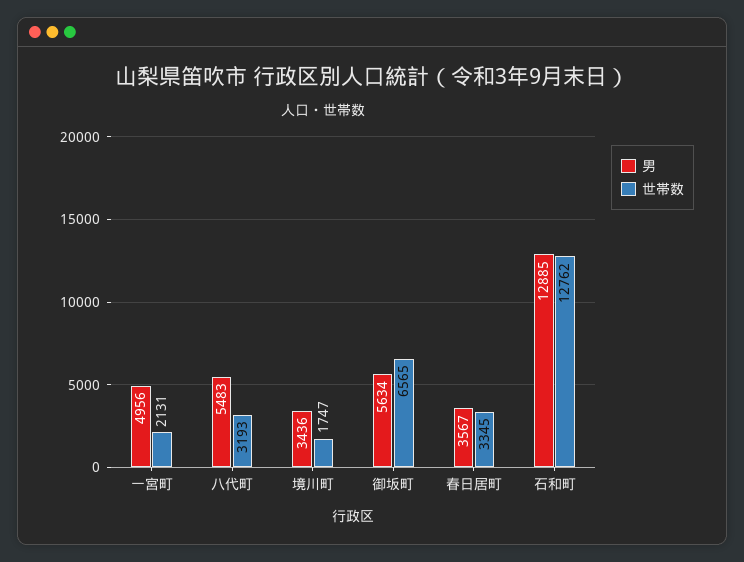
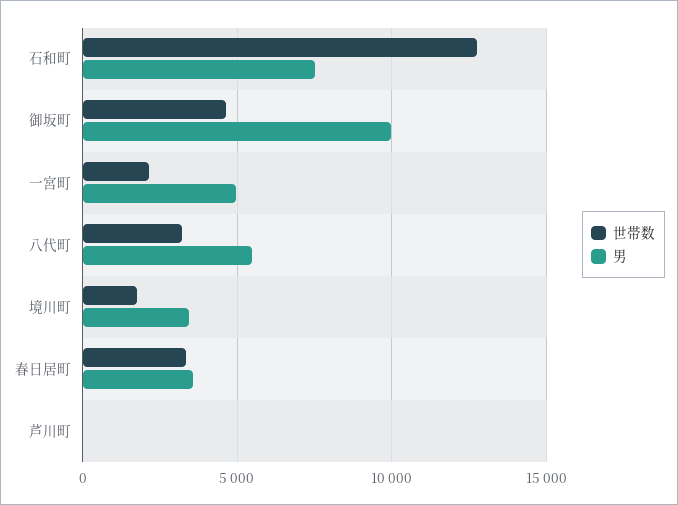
男, 御坂町: 5634 -> 10000
世帯数, 御坂町: 6565 -> 4500
男, 石和町: 12885 -> 7500
世帯数, 芦川町: none -> 0
男, 芦川町: none -> 0

